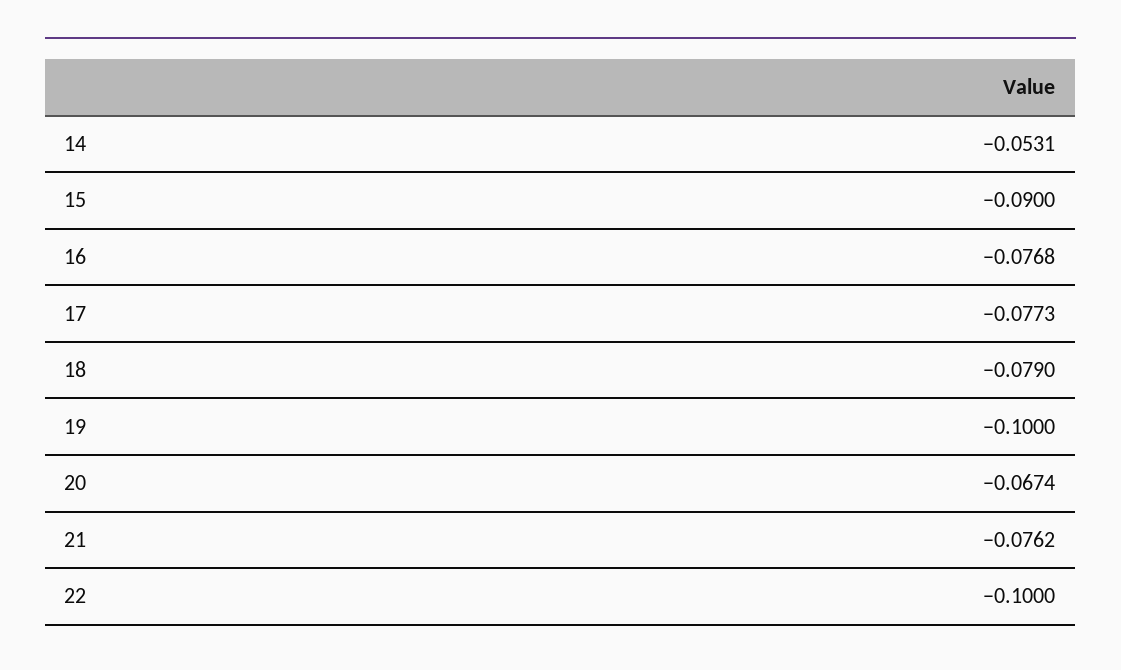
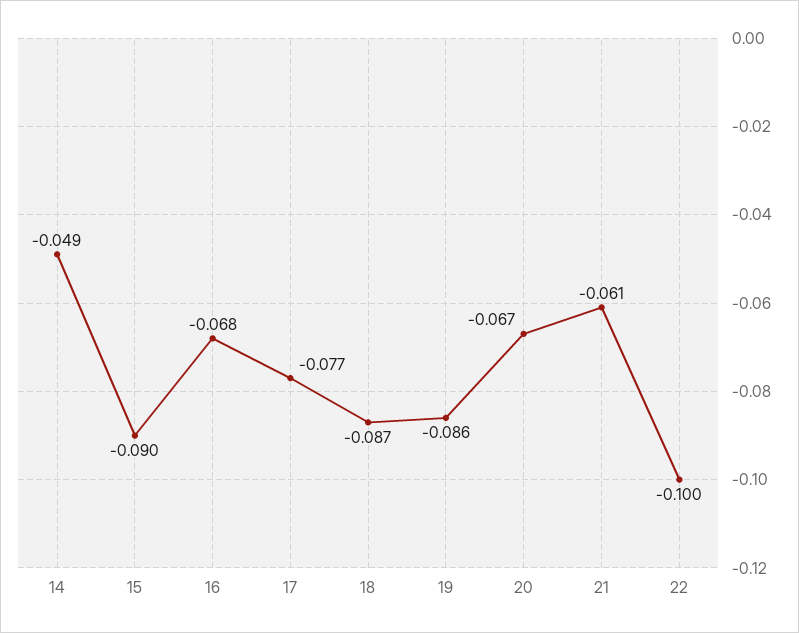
14: -0.0531 -> -0.049
16: -0.0768 -> -0.068
18: -0.079 -> -0.087
19: -0.1 -> -0.086
21: -0.0762 -> -0.061

